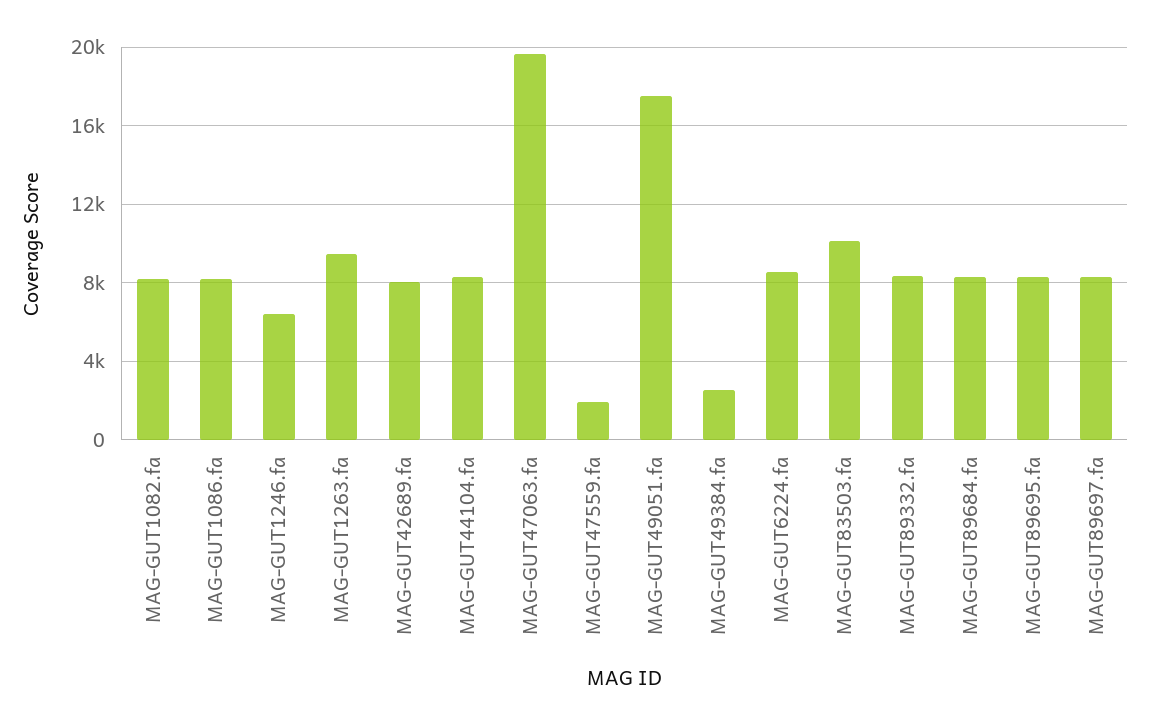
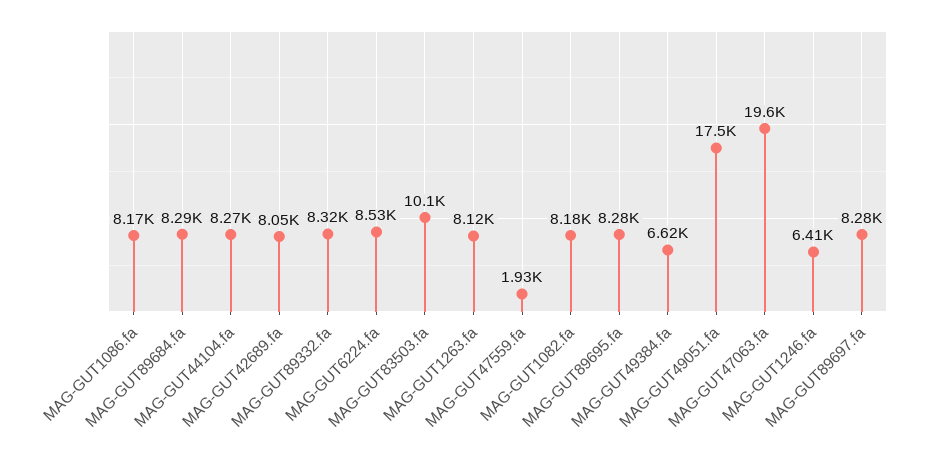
MAG-GUT1263.fa: 9500 -> 8120
MAG-GUT49384.fa: 2500 -> 6620

